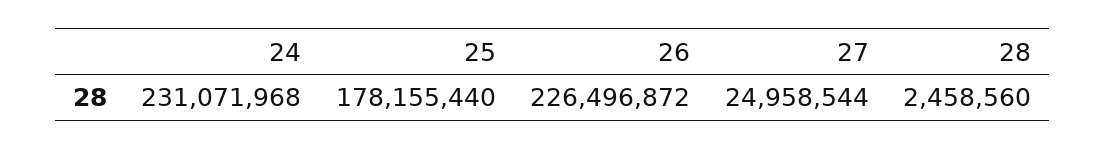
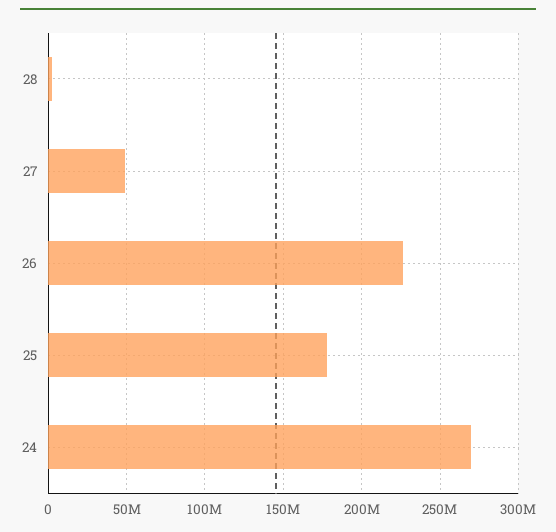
24: 231071968 -> 270000000
27: 24958544 -> 50000000

